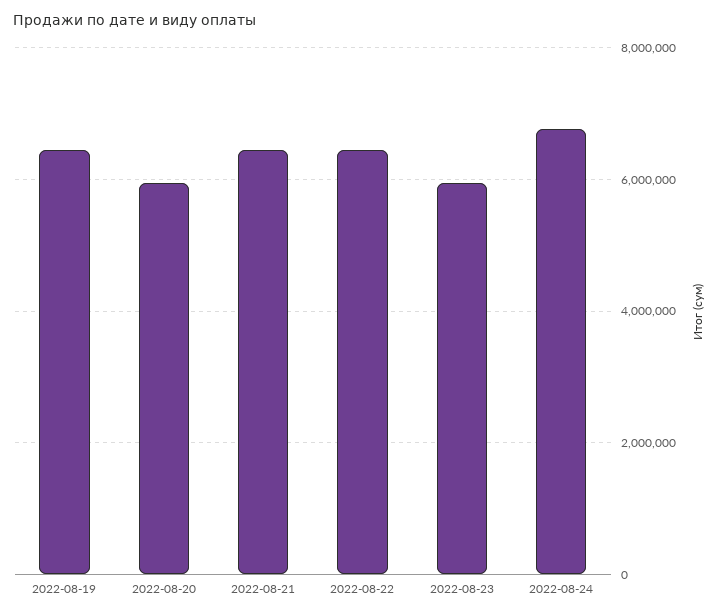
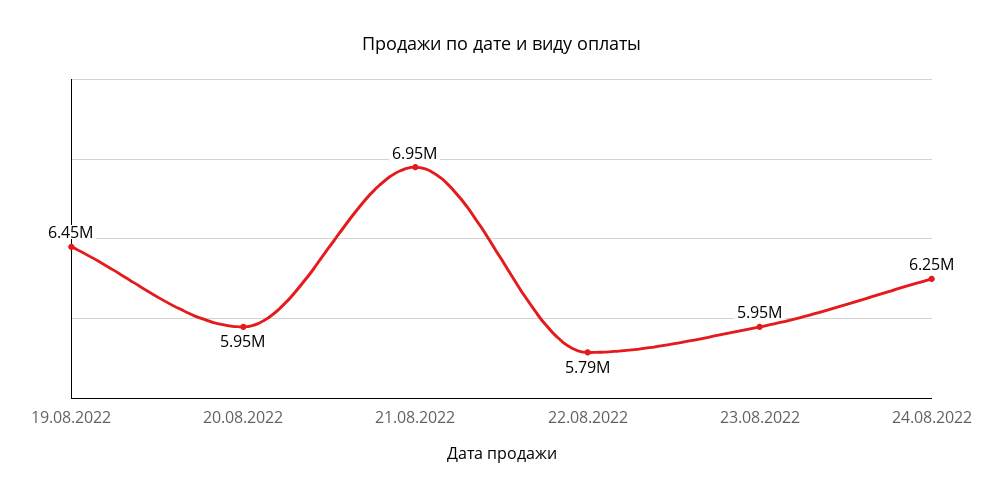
2022-08-21: 6400000 -> 6950000
2022-08-22: 6400000 -> 5790000
2022-08-24: 6800000 -> 6250000

